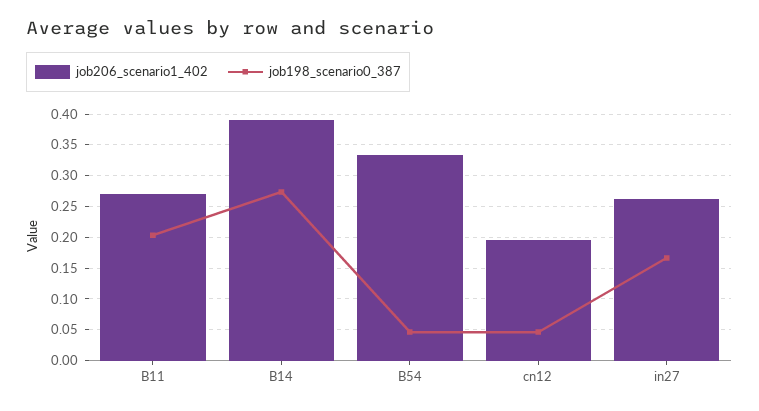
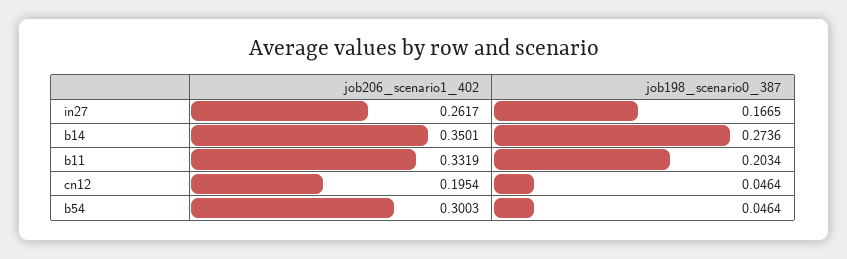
job206_scenario1_402, B11: 0.27 -> 0.3319
job206_scenario1_402, B14: 0.39 -> 0.3501
job206_scenario1_402, B54: 0.33 -> 0.3003

